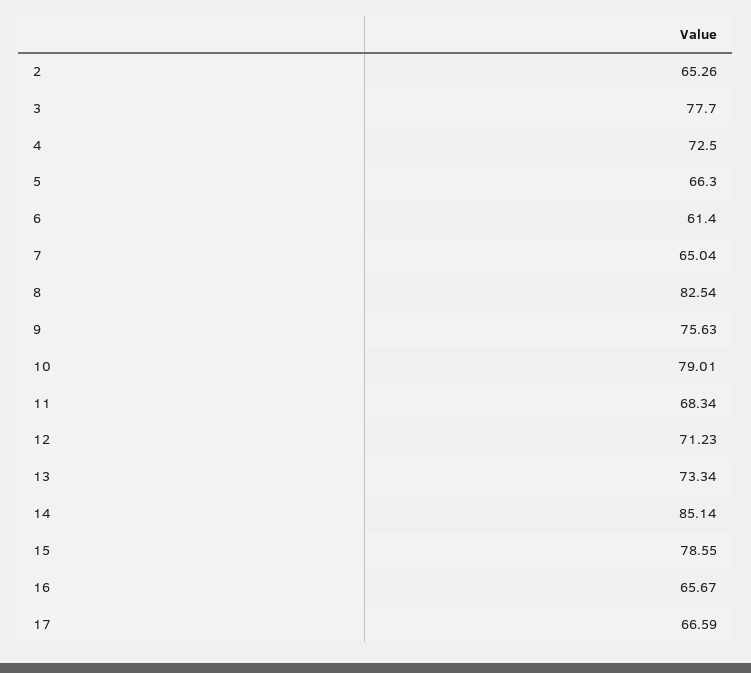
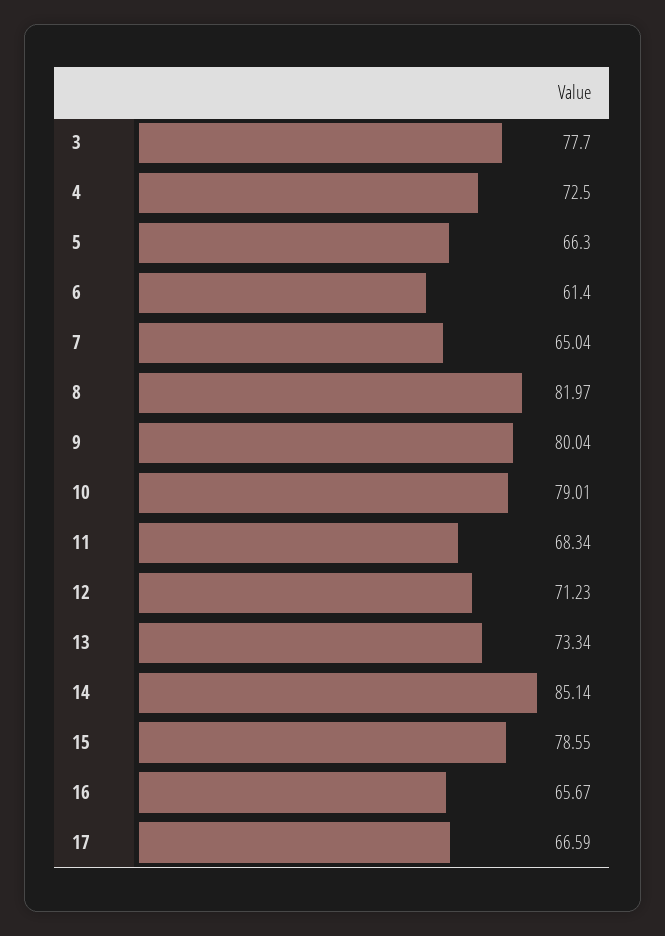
2: 65.26 -> none
8: 82.54 -> 81.97
9: 75.63 -> 80.04

